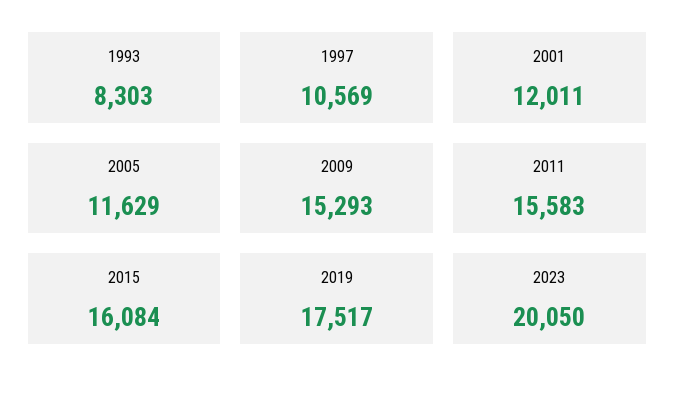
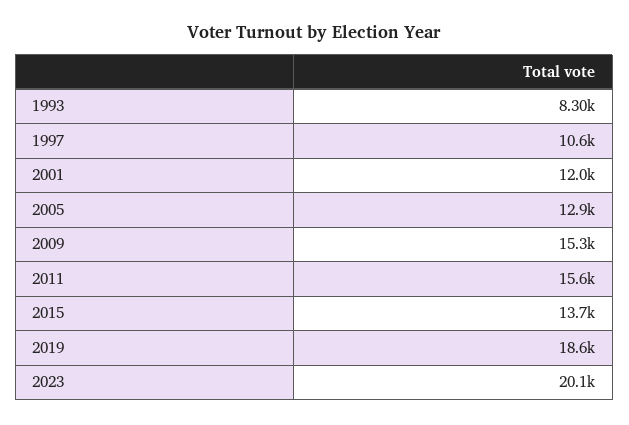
2005: 11629 -> 12900
2015: 16084 -> 13700
2019: 17517 -> 18600

